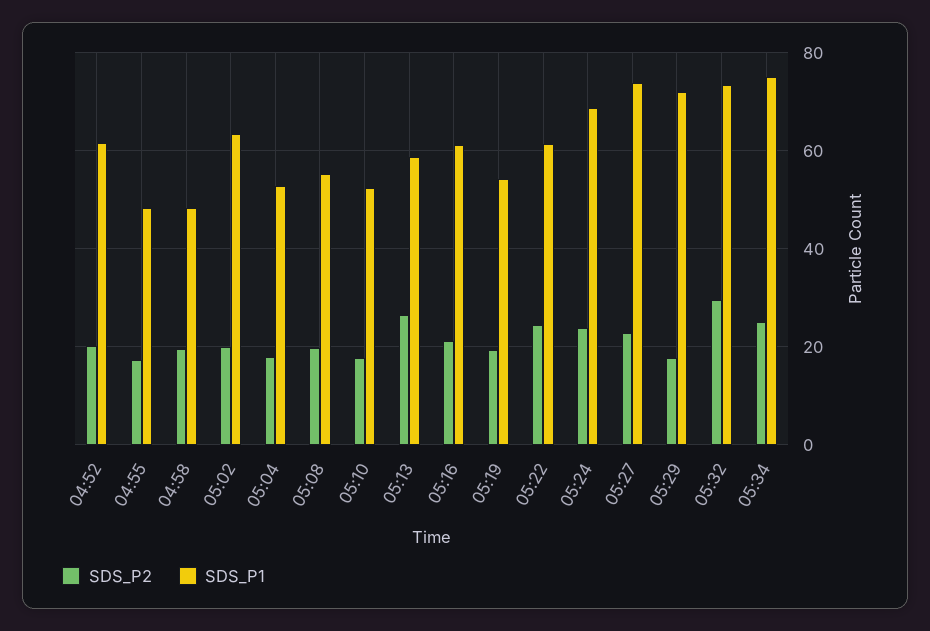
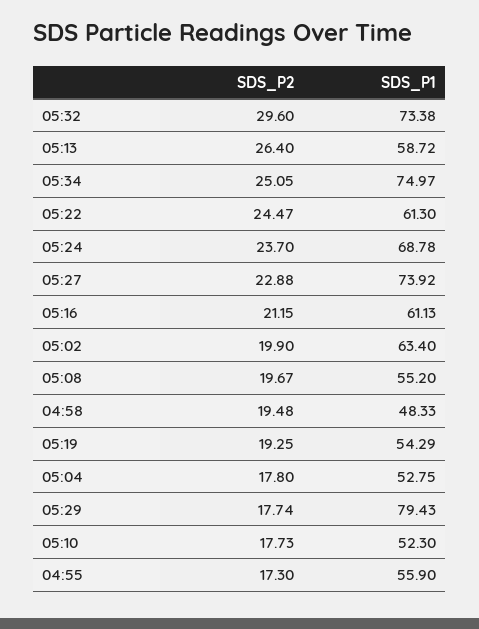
SDS_P2, 04:52: 20 -> none
SDS_P1, 04:52: 62 -> none
SDS_P1, 04:55: 48 -> 55.9
SDS_P1, 05:29: 72 -> 79.43

